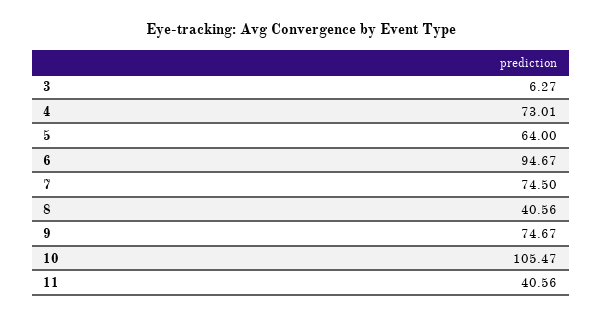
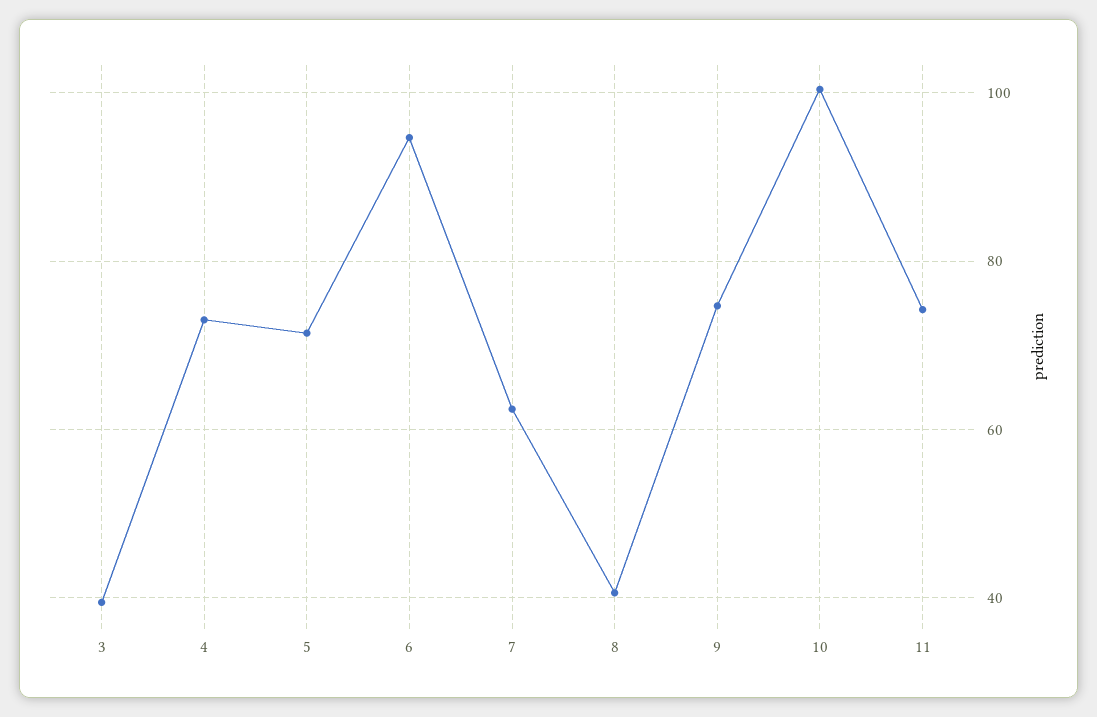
3: 6.27 -> 40
5: 64 -> 72
7: 74.5 -> 62
10: 105.47 -> 100
11: 40.56 -> 74

